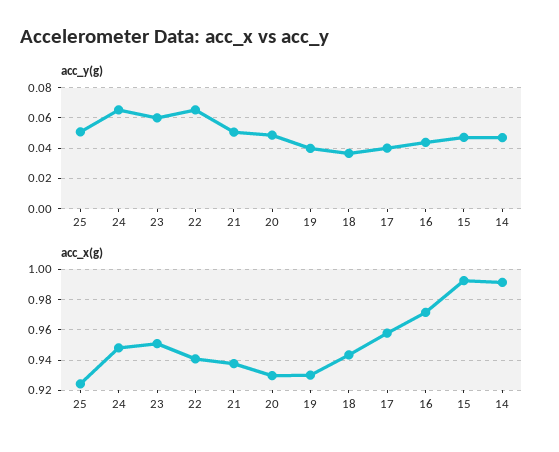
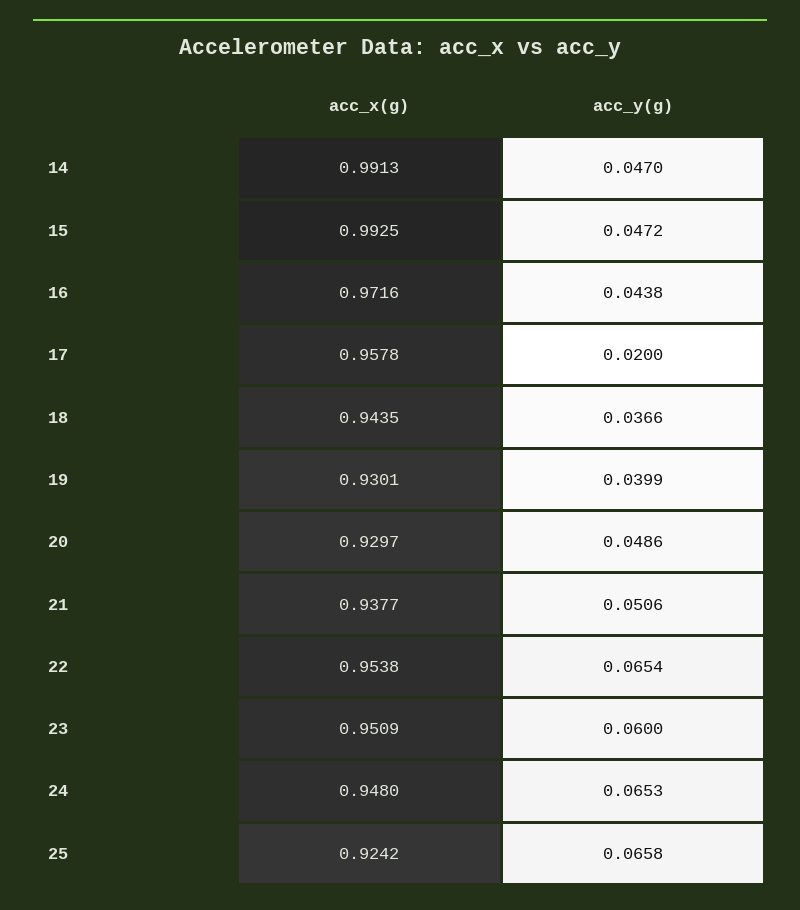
acc_y(g), 25: 0.05 -> 0.0658
acc_y(g), 17: 0.04 -> 0.02
acc_x(g), 22: 0.94 -> 0.9538

